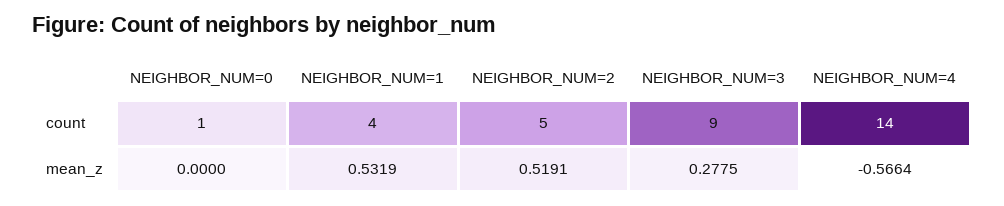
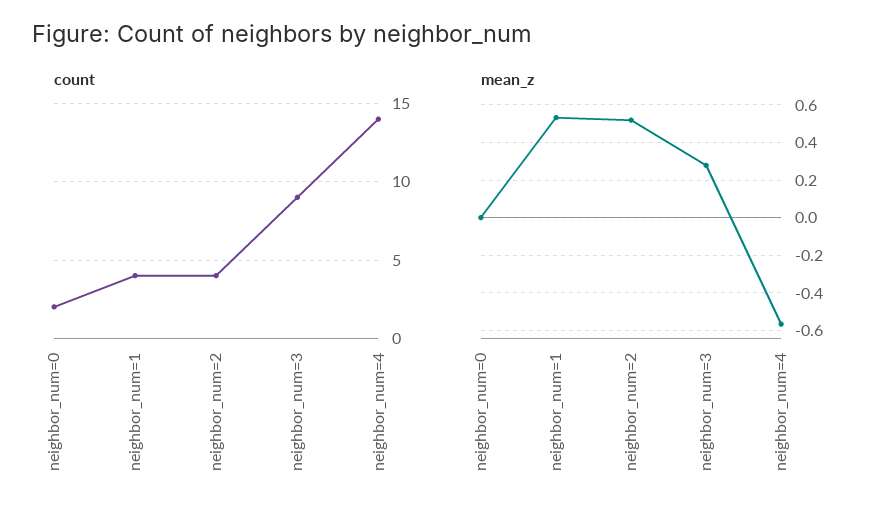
count, NEIGHBOR_NUM=0: 1 -> 2
count, NEIGHBOR_NUM=2: 5 -> 4

